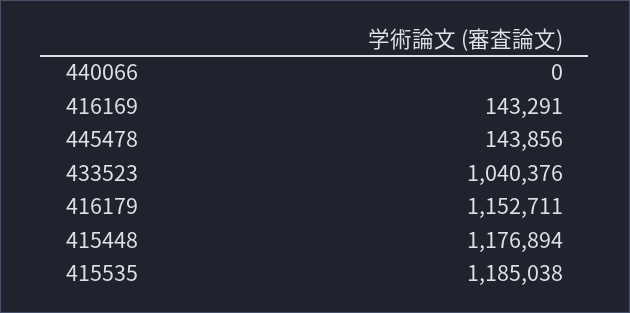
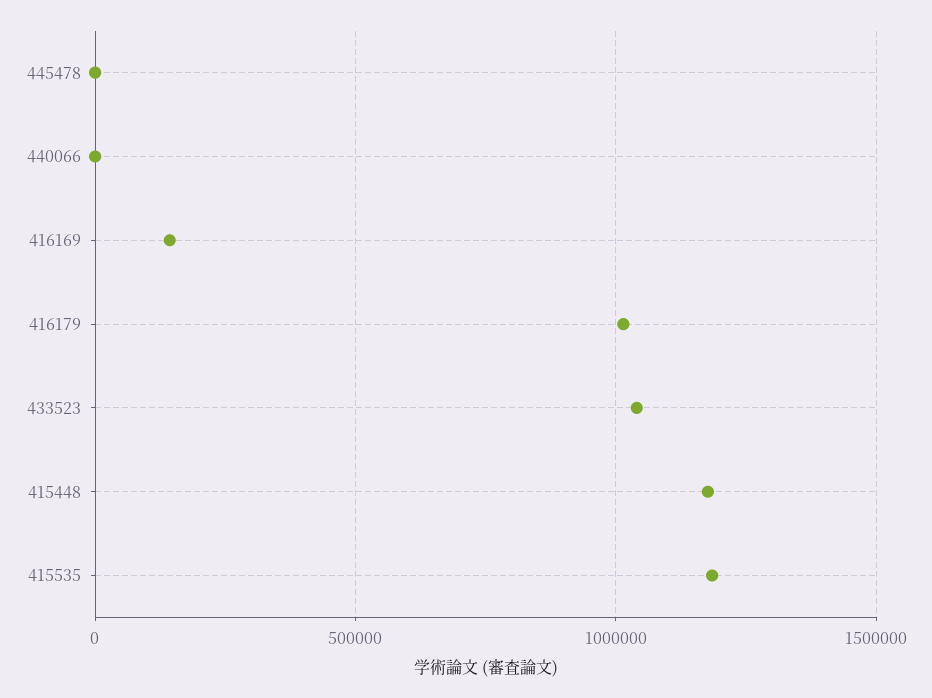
445478: 143856 -> 0
416179: 1152711 -> 1000000

